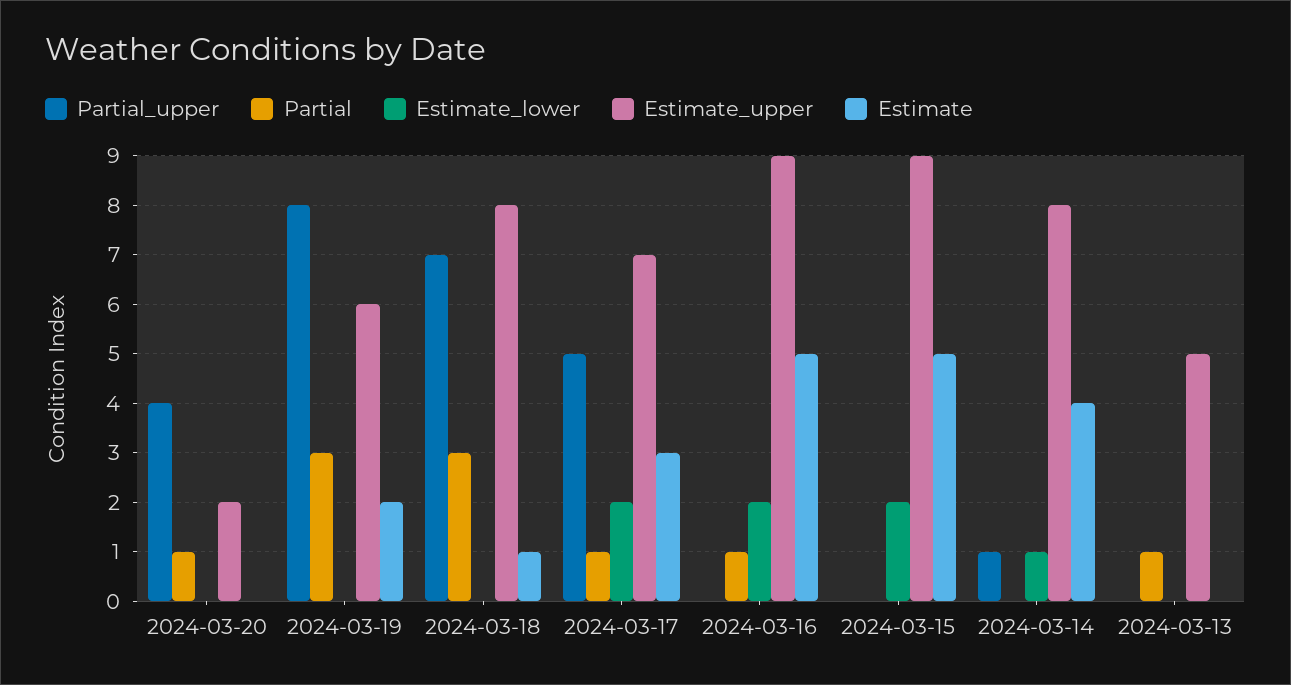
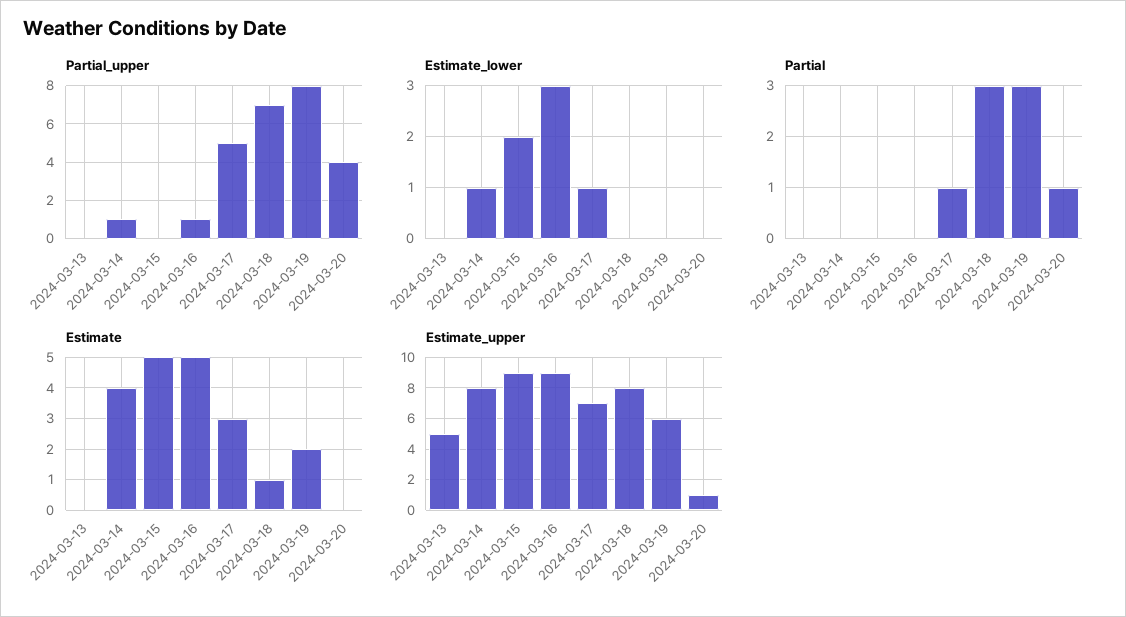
Estimate_upper, 2024-03-20: 2 -> 1
Estimate_lower, 2024-03-17: 2 -> 1
Partial_upper, 2024-03-16: 0 -> 1
Partial, 2024-03-16: 1 -> 0
Estimate_lower, 2024-03-16: 2 -> 3
Partial, 2024-03-13: 1 -> 0

